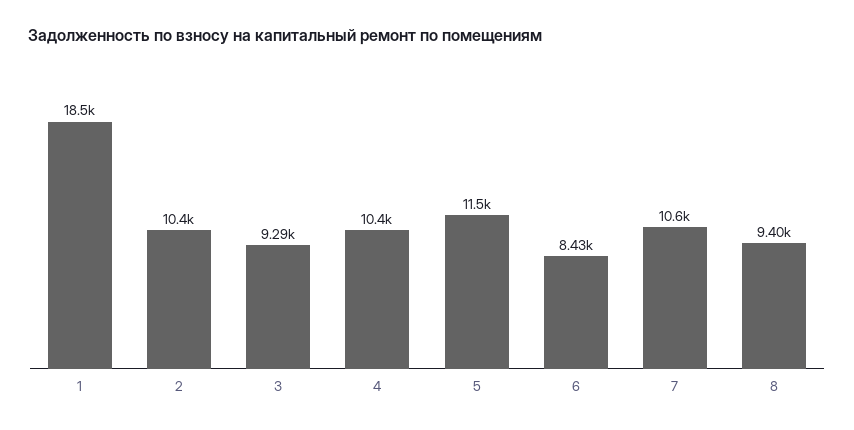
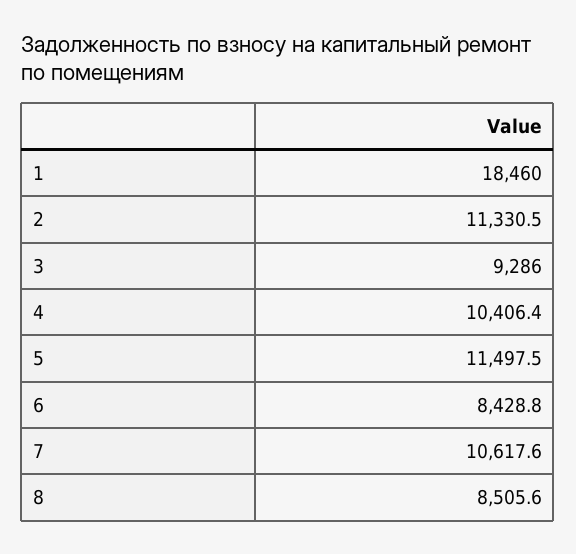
2: 10400 -> 11330.5
8: 9400 -> 8505.6

